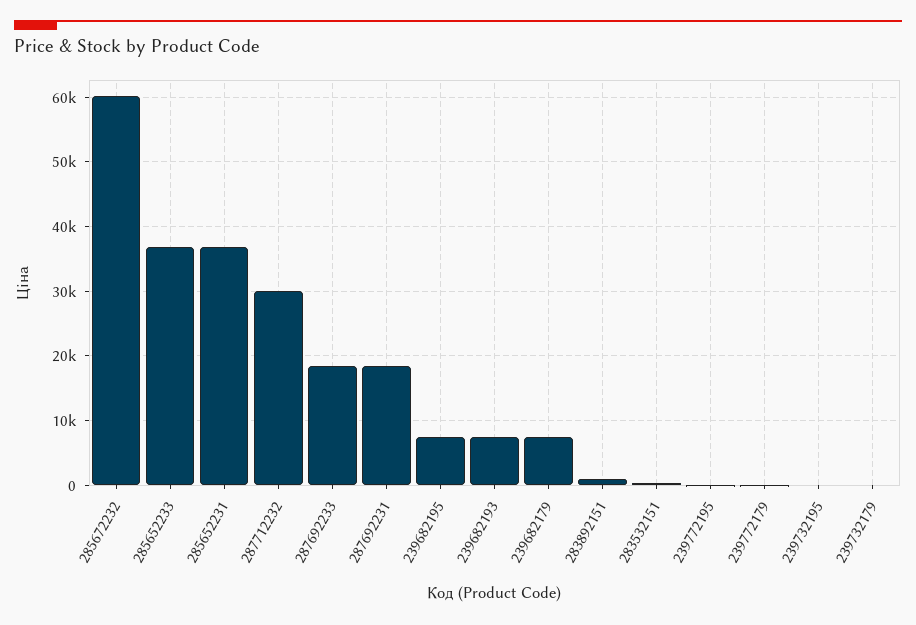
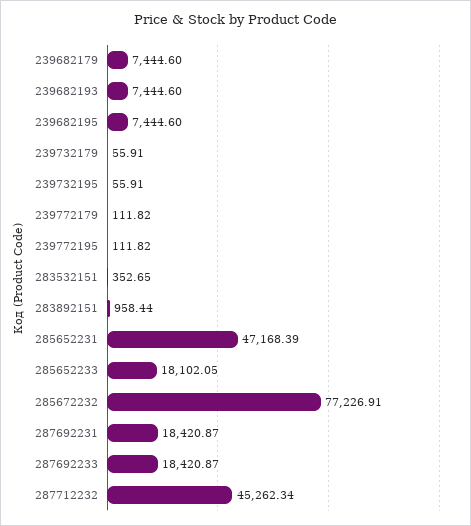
285672232: 60000 -> 77226.91
285652233: 37000 -> 18102.05
285652231: 37000 -> 47168.39
287712232: 30000 -> 45262.34

